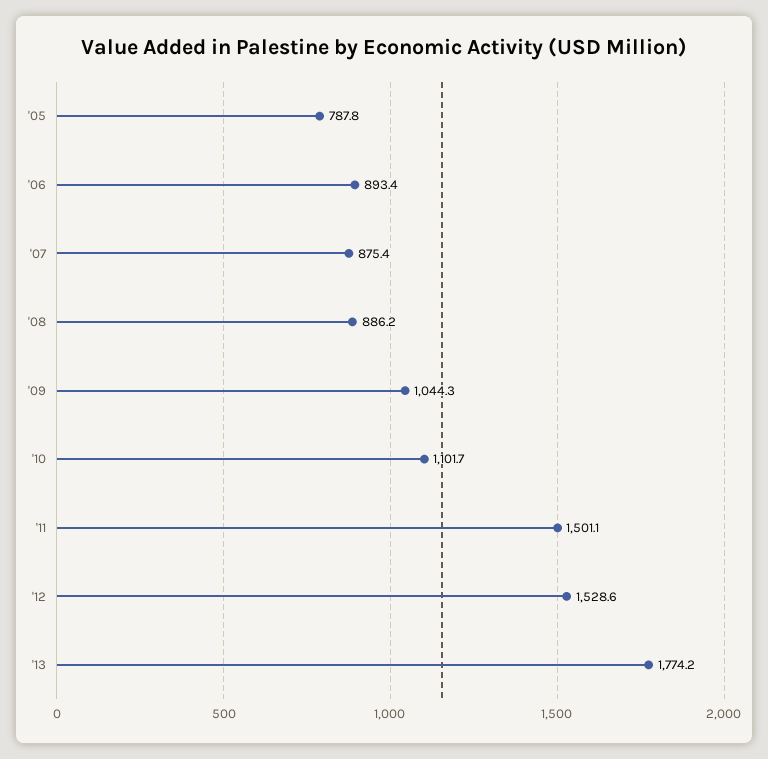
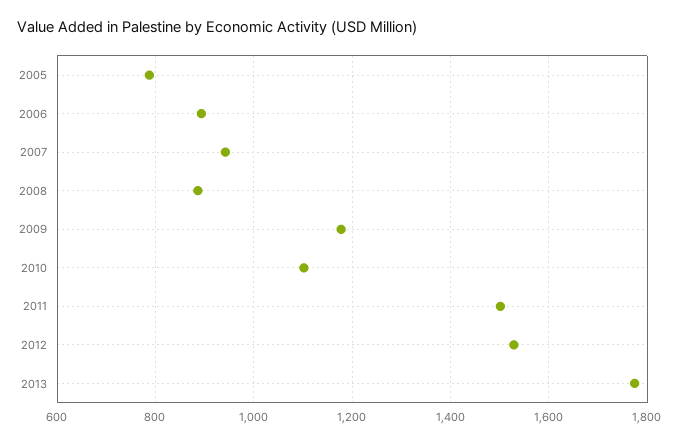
'07: 875.4 -> 940
'09: 1044.3 -> 1180

